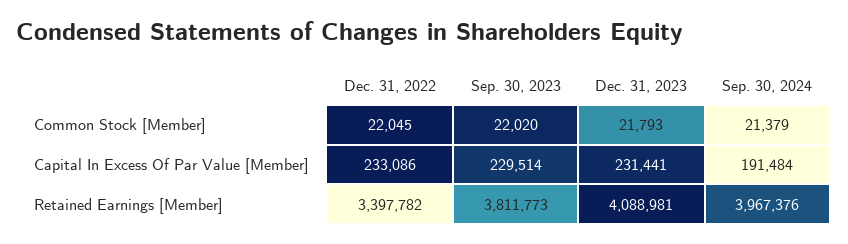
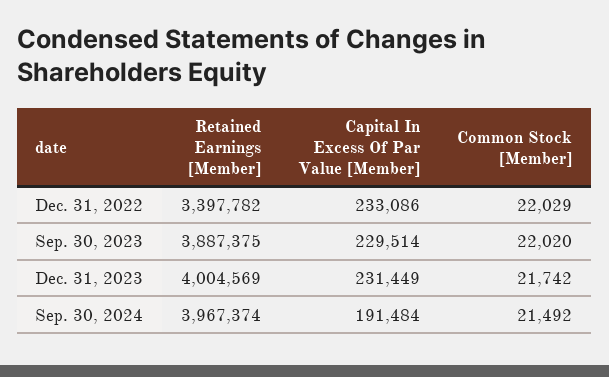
Dec. 31, 2022, Common Stock [Member]: 22045 -> 22029
Dec. 31, 2023, Common Stock [Member]: 21793 -> 21742
Sep. 30, 2024, Common Stock [Member]: 21379 -> 21492
Dec. 31, 2023, Capital In Excess Of Par Value [Member]: 231441 -> 231449
Sep. 30, 2023, Retained Earnings [Member]: 3811773 -> 3887375
Dec. 31, 2023, Retained Earnings [Member]: 4088981 -> 4004569
Sep. 30, 2024, Retained Earnings [Member]: 3967376 -> 3967374

